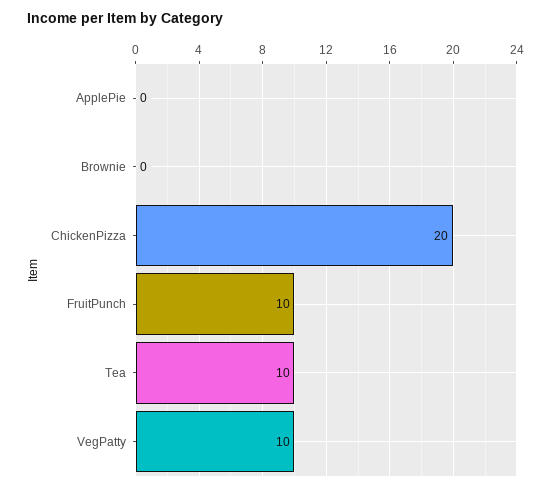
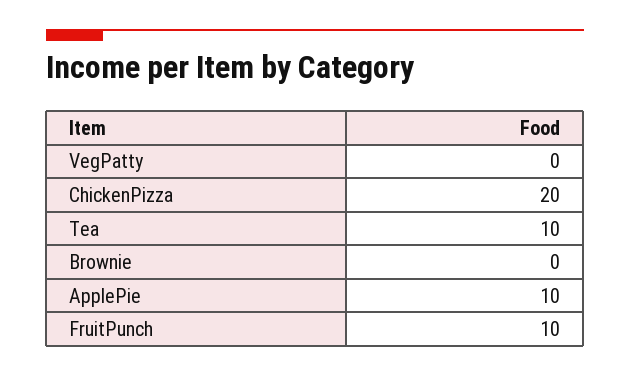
ApplePie: 0 -> 10
VegPatty: 10 -> 0

